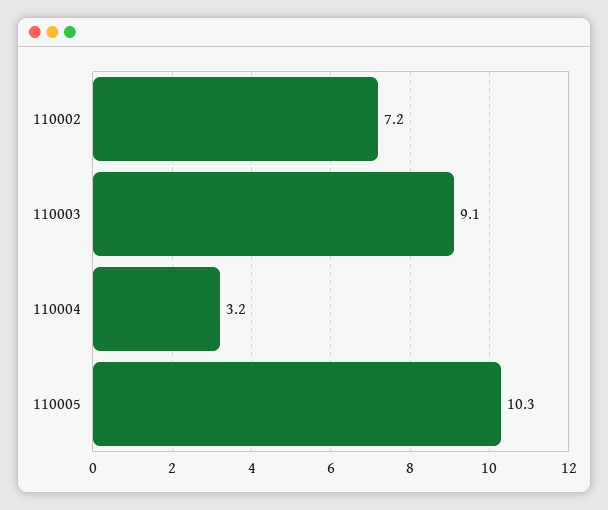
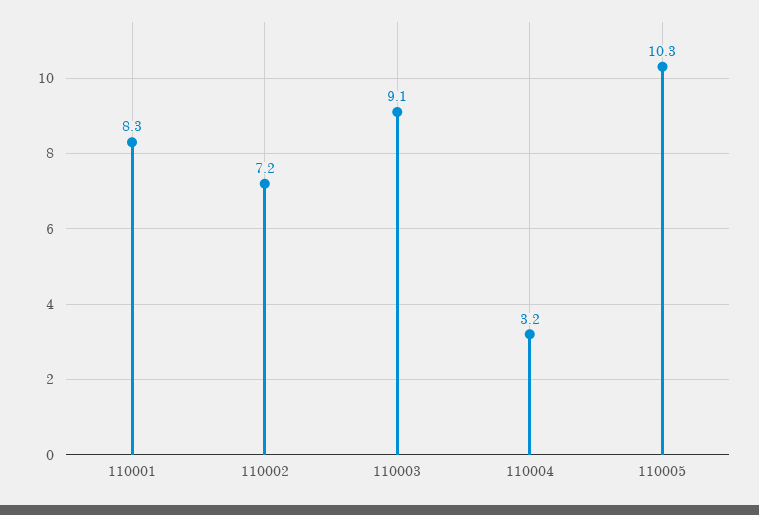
110001: none -> 8.3

